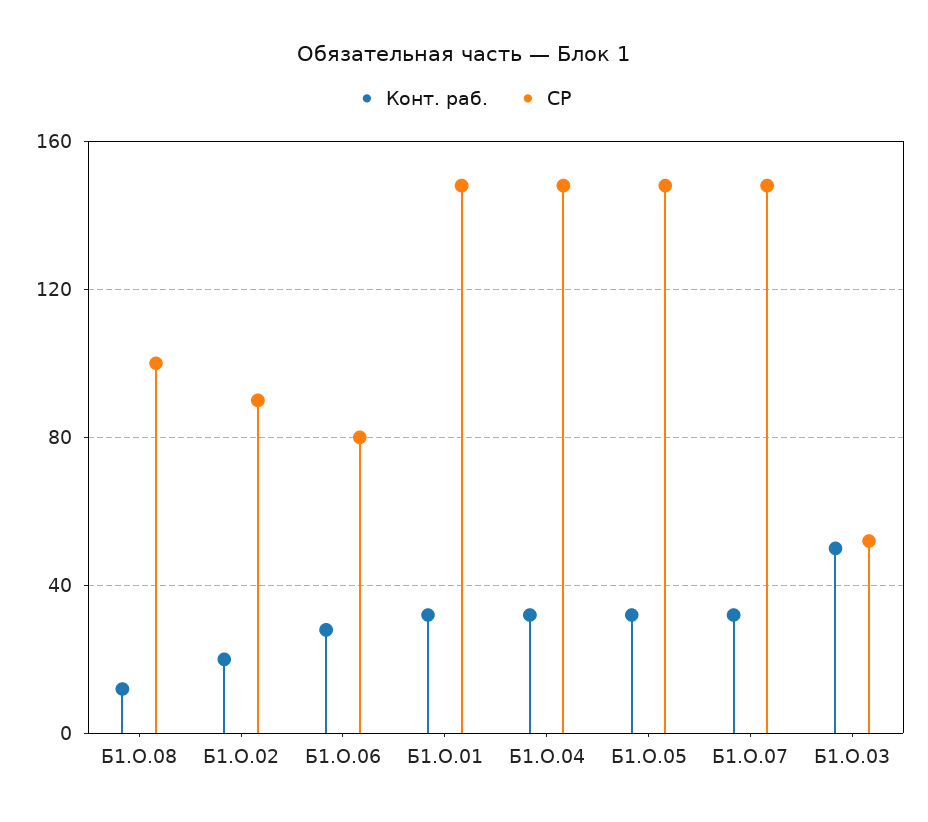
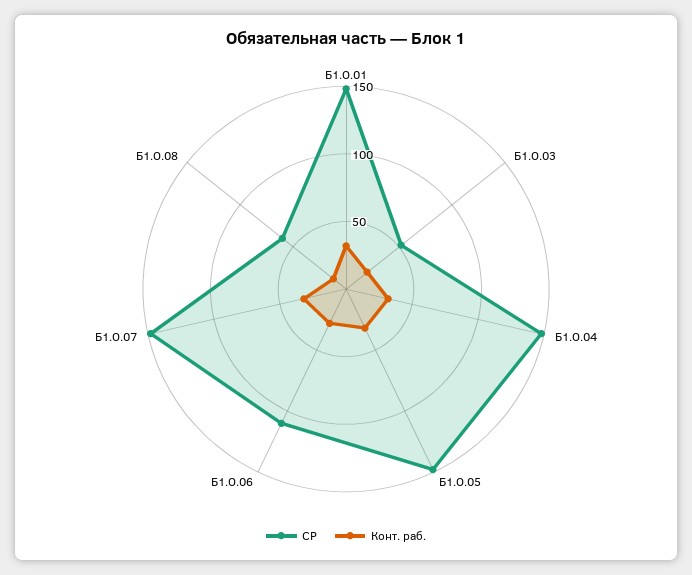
СР, Б1.О.08: 100 -> 60
Конт. раб., Б1.О.02: 20 -> none
СР, Б1.О.02: 90 -> none
СР, Б1.О.06: 80 -> 110
Конт. раб., Б1.О.03: 50 -> 20

